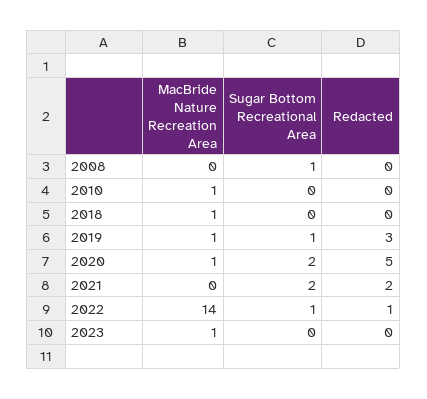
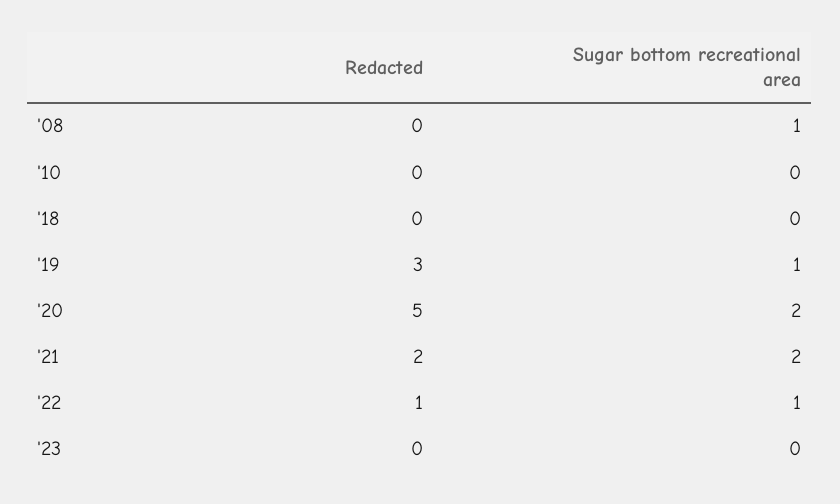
MacBride Nature Recreation Area, 2008: 0 -> none
MacBride Nature Recreation Area, 2010: 1 -> none
MacBride Nature Recreation Area, 2018: 1 -> none
MacBride Nature Recreation Area, 2019: 1 -> none
MacBride Nature Recreation Area, 2020: 1 -> none
MacBride Nature Recreation Area, 2021: 0 -> none
MacBride Nature Recreation Area, 2022: 14 -> none
MacBride Nature Recreation Area, 2023: 1 -> none

